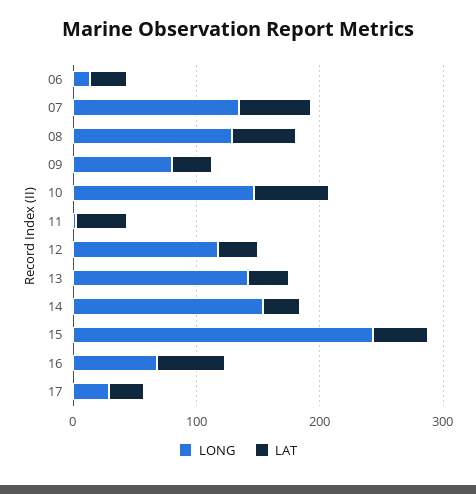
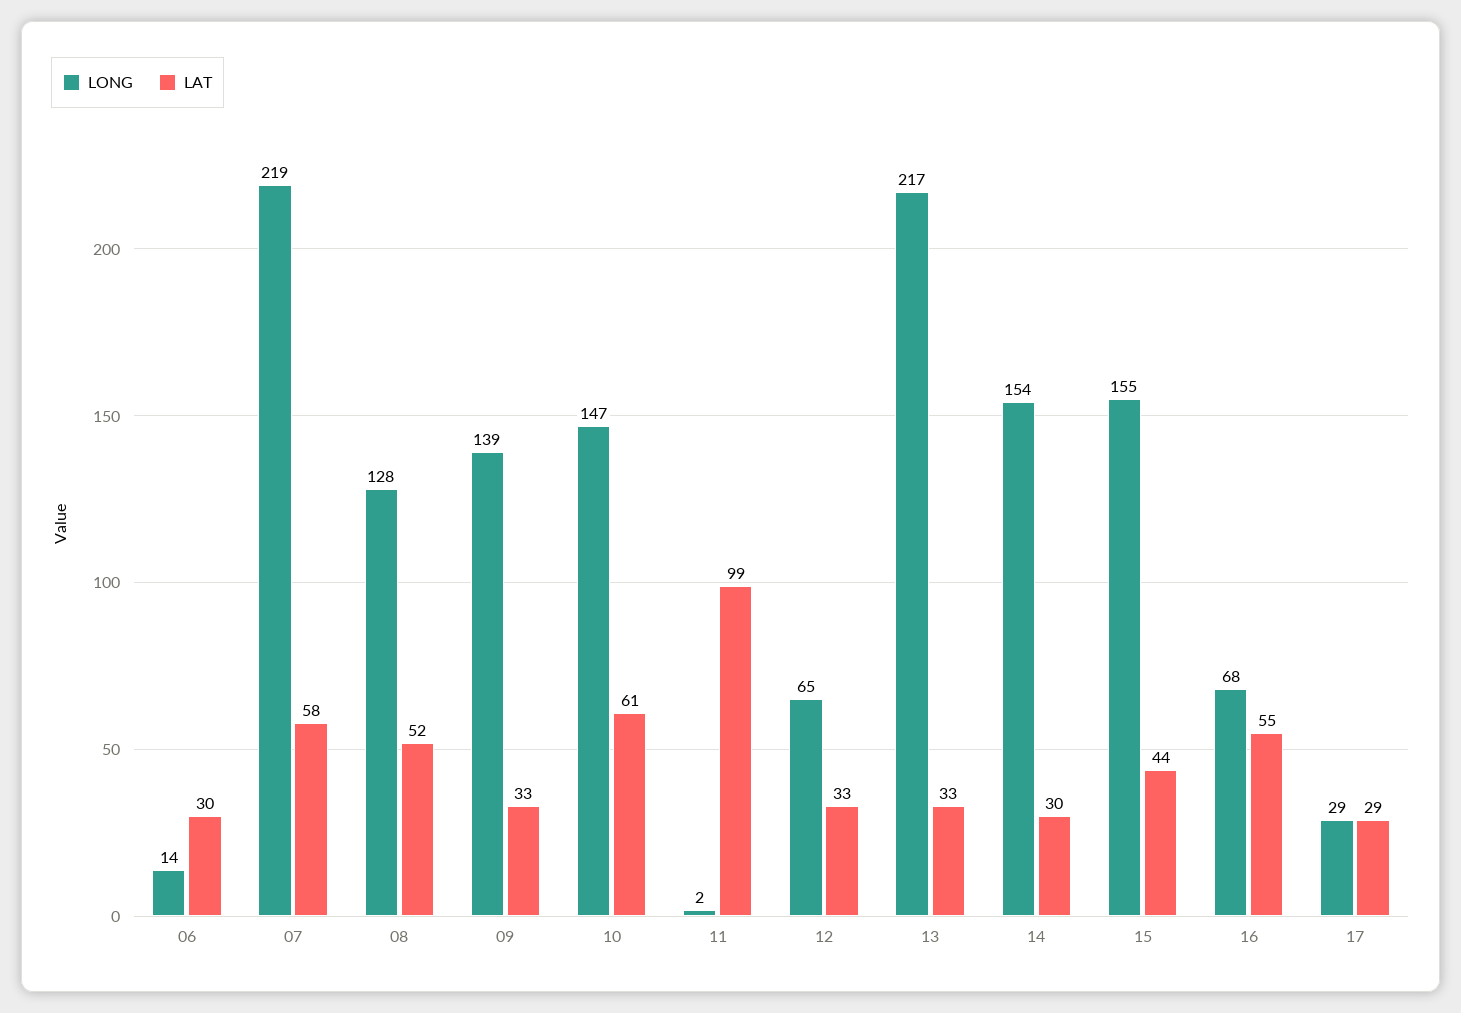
LONG, 07: 140 -> 219
LONG, 09: 80 -> 139
LAT, 11: 40 -> 99
LONG, 12: 120 -> 65
LONG, 13: 140 -> 217
LONG, 15: 240 -> 155

